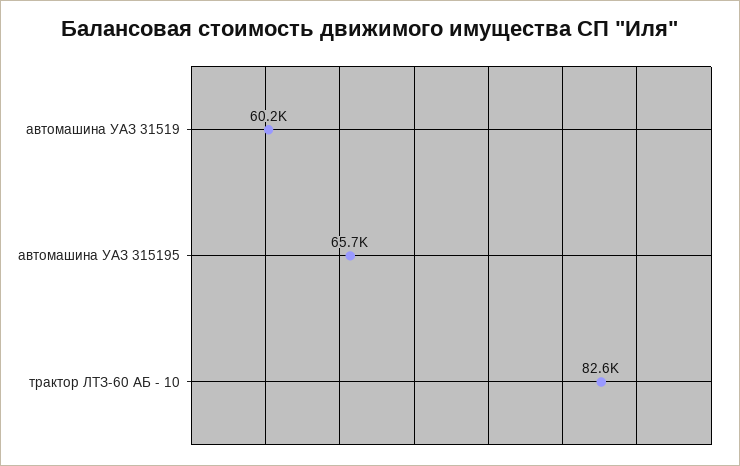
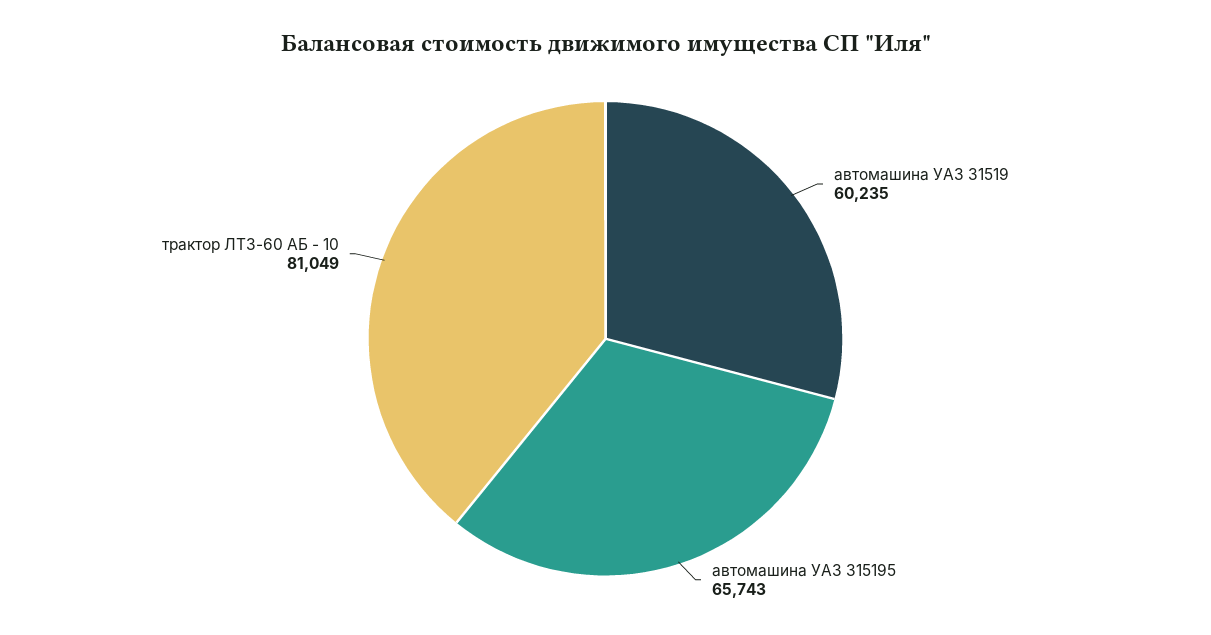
трактор ЛТЗ-60 АБ - 10: 82600 -> 81049

